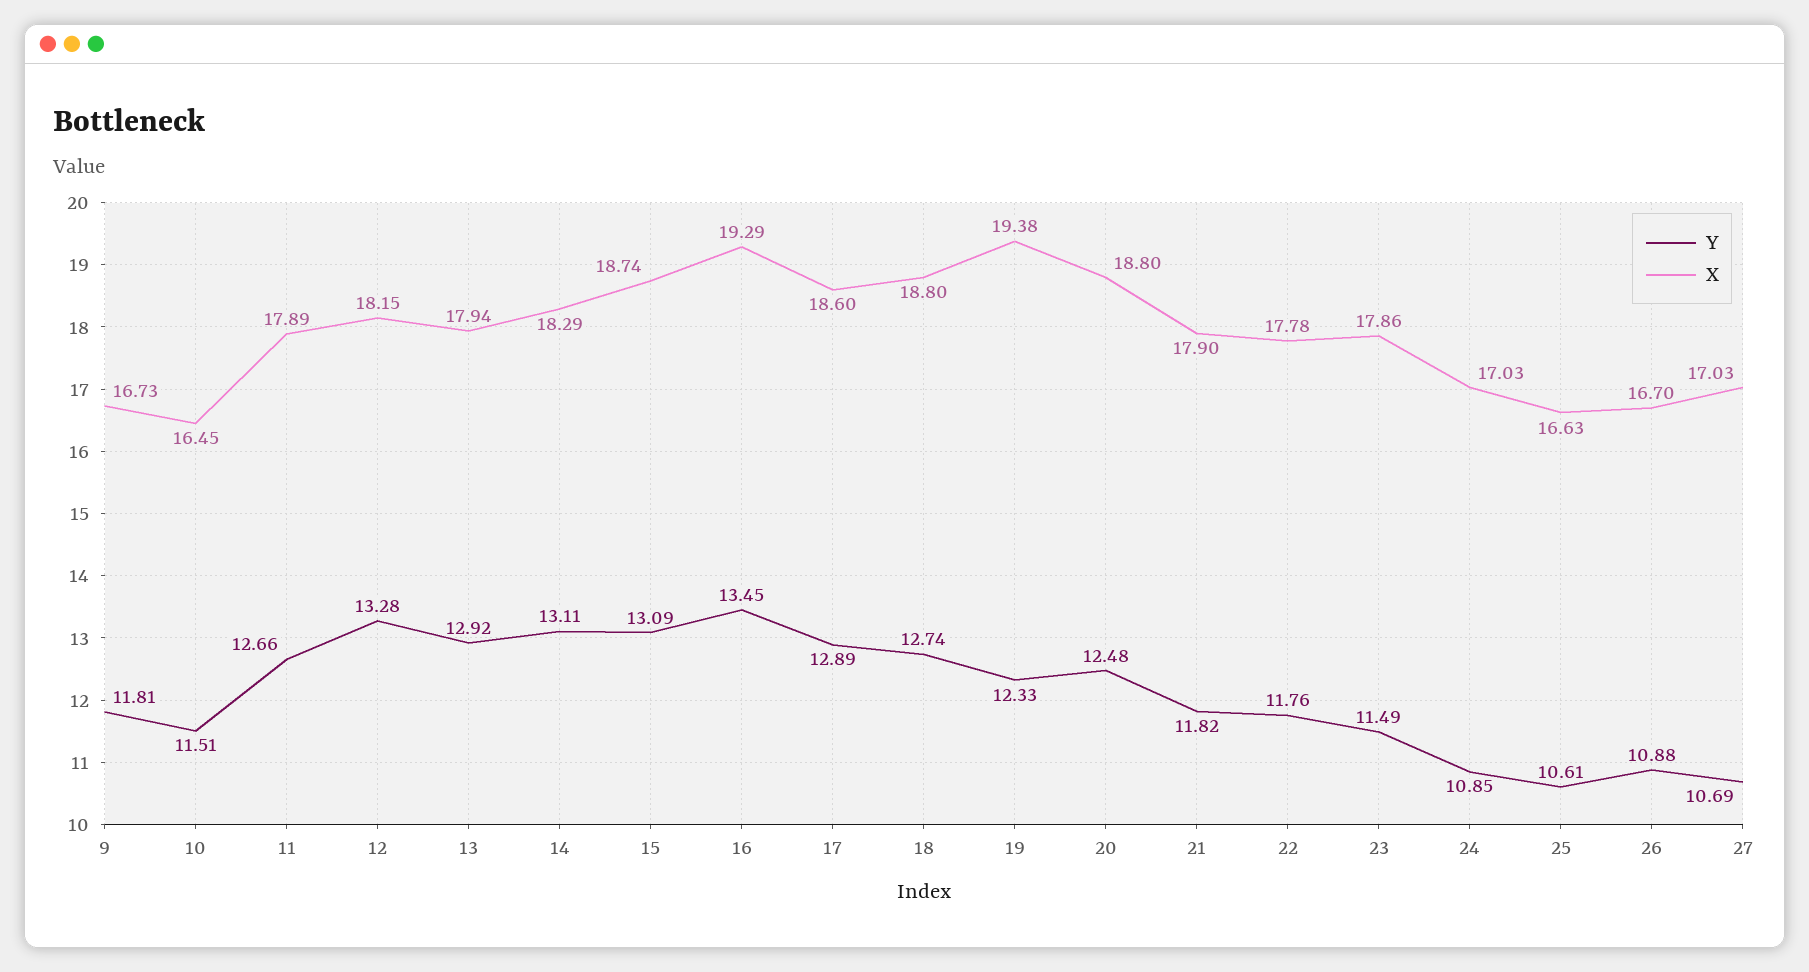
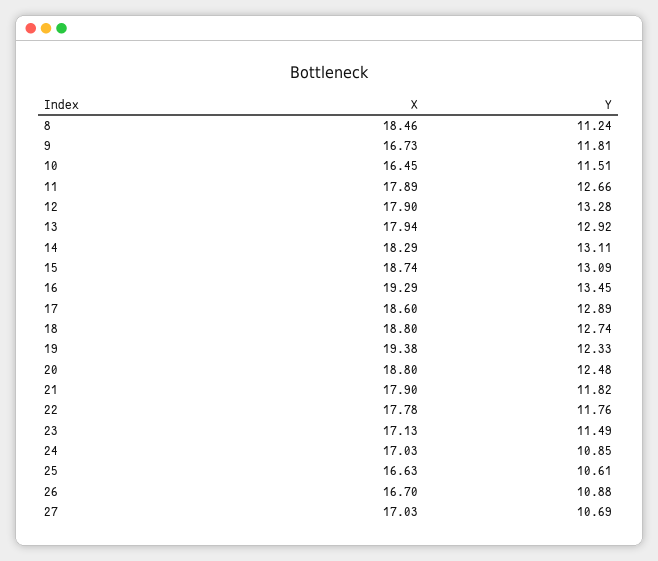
X, 12: 18.15 -> 17.9
X, 23: 17.86 -> 17.13
X, 8: none -> 18.46
Y, 8: none -> 11.24

